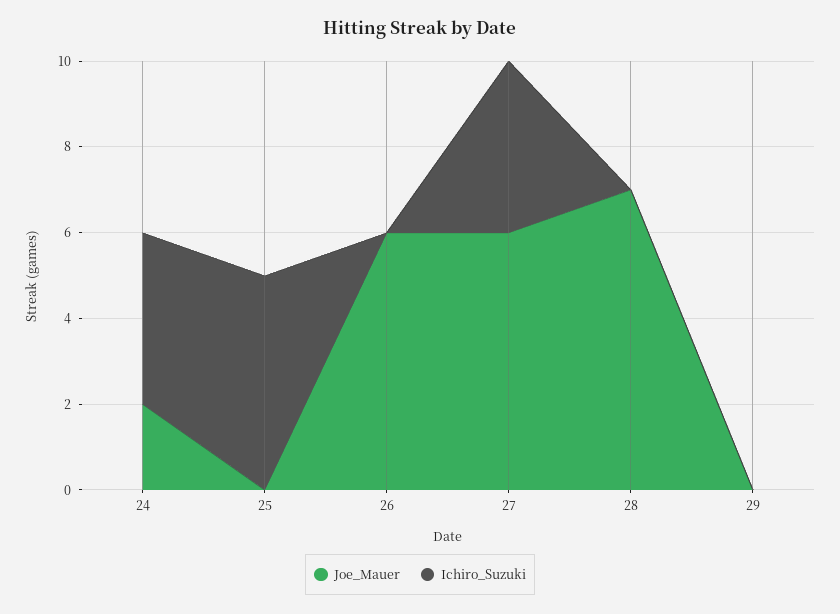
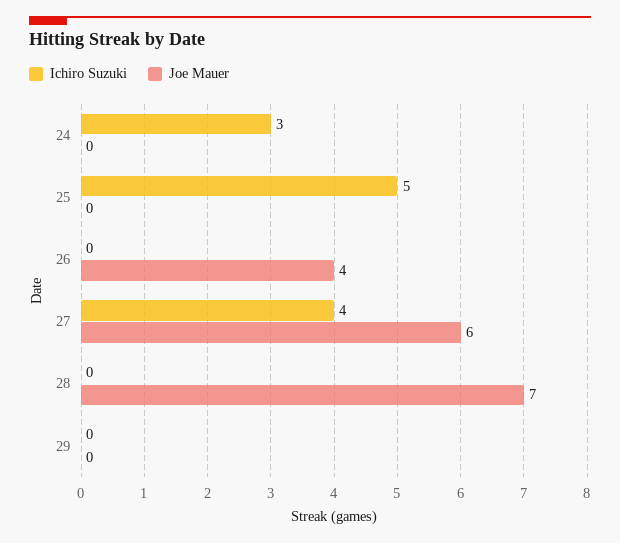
Joe_Mauer, 24: 2 -> 0
Ichiro_Suzuki, 24: 4 -> 3
Joe_Mauer, 26: 6 -> 4

